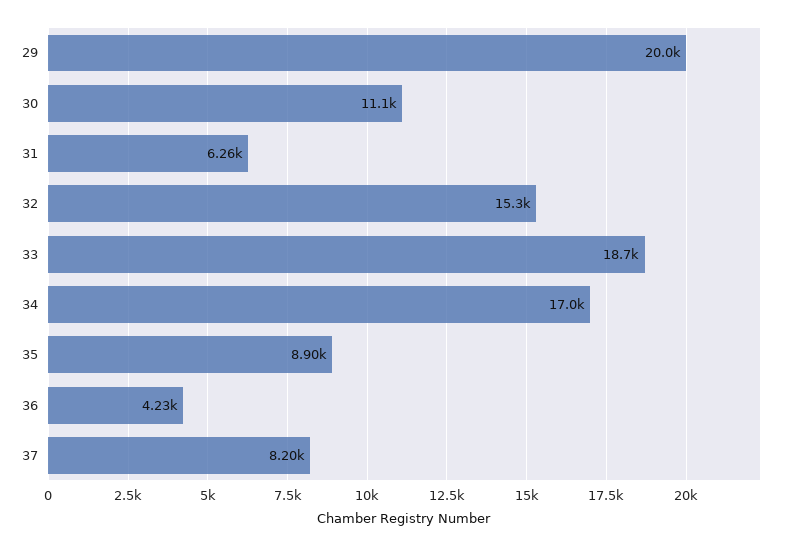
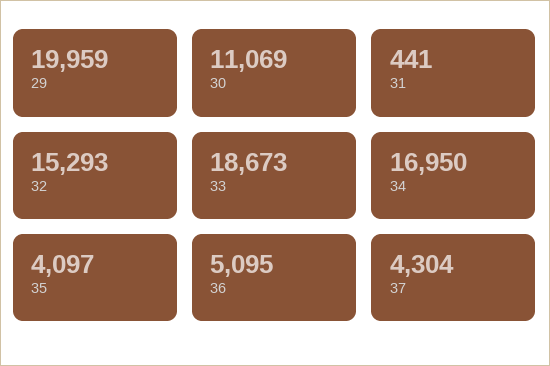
31: 6260 -> 441
35: 8900 -> 4097
36: 4230 -> 5095
37: 8200 -> 4304

